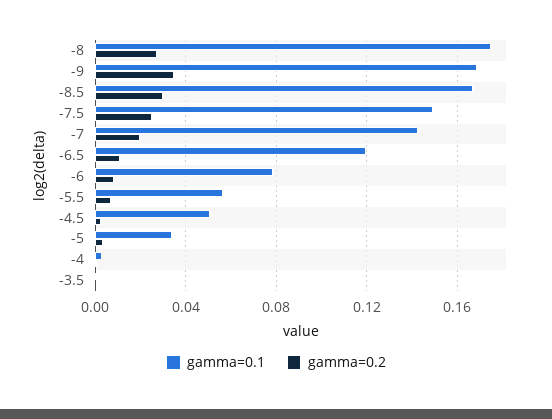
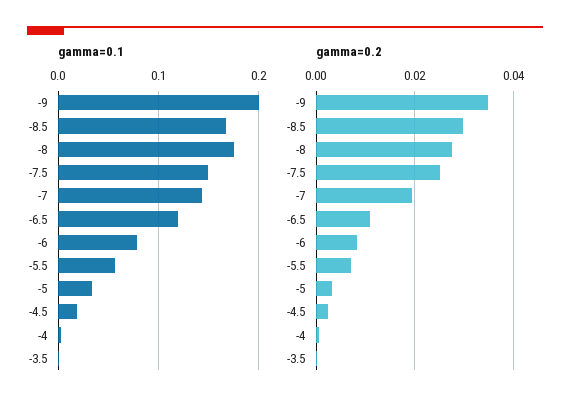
gamma=0.1, -9: 0.17 -> 0.2
gamma=0.1, -4.5: 0.05 -> 0.02

